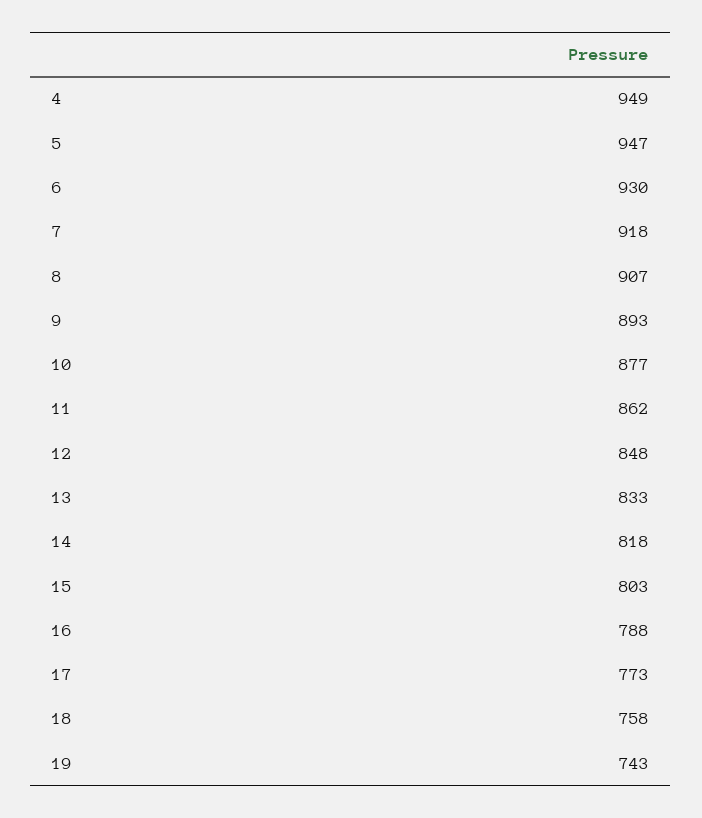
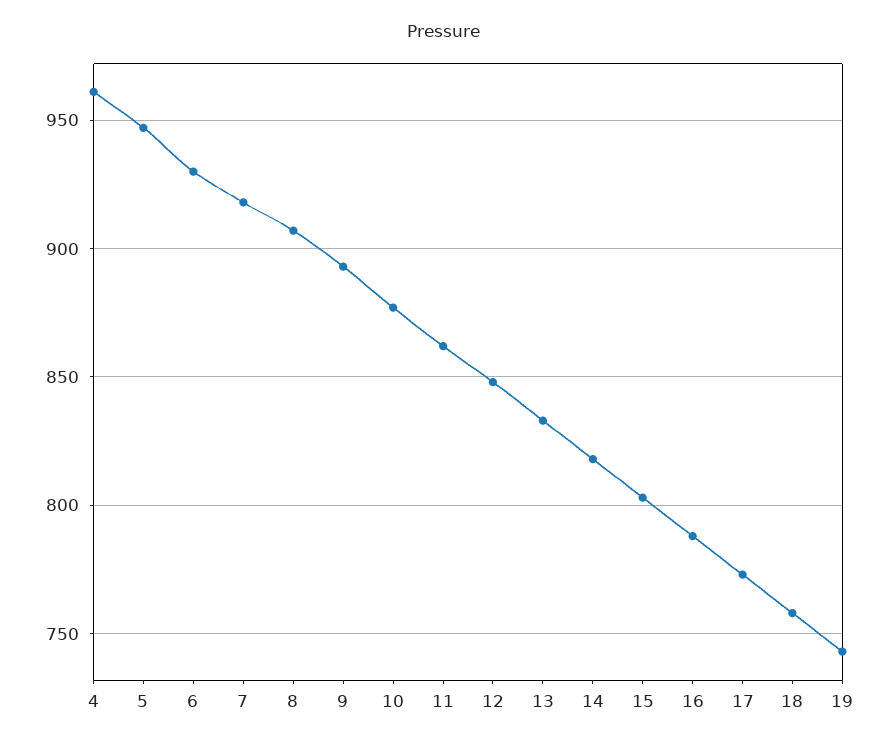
4: 949 -> 960

